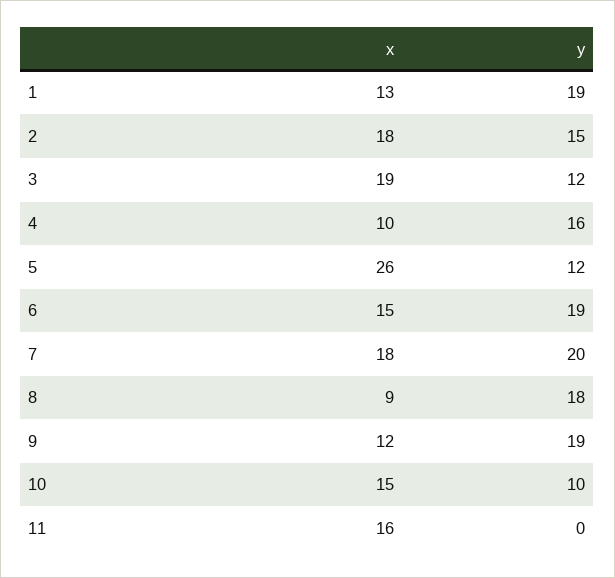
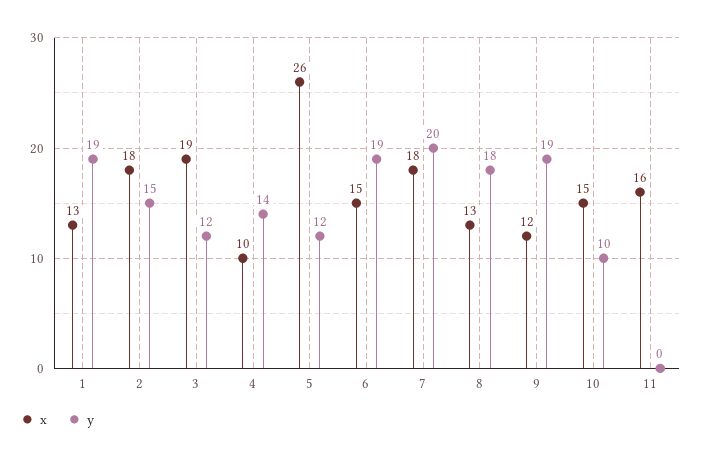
y, 4: 16 -> 14
x, 8: 9 -> 13

